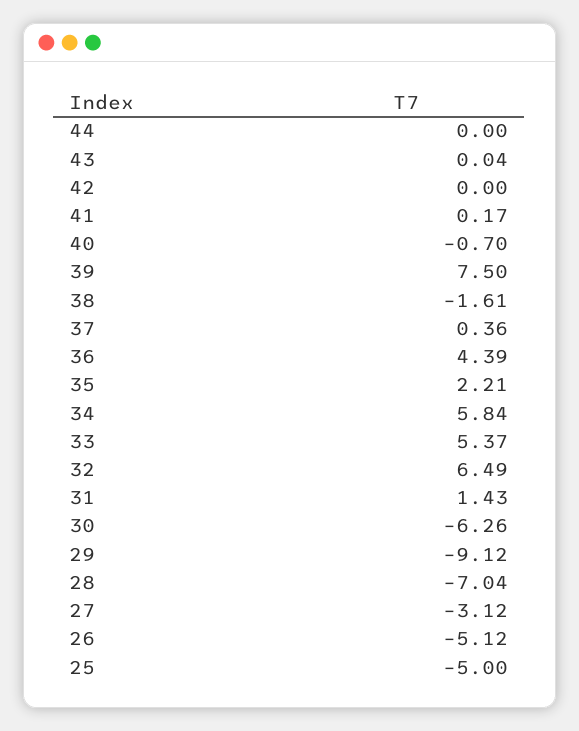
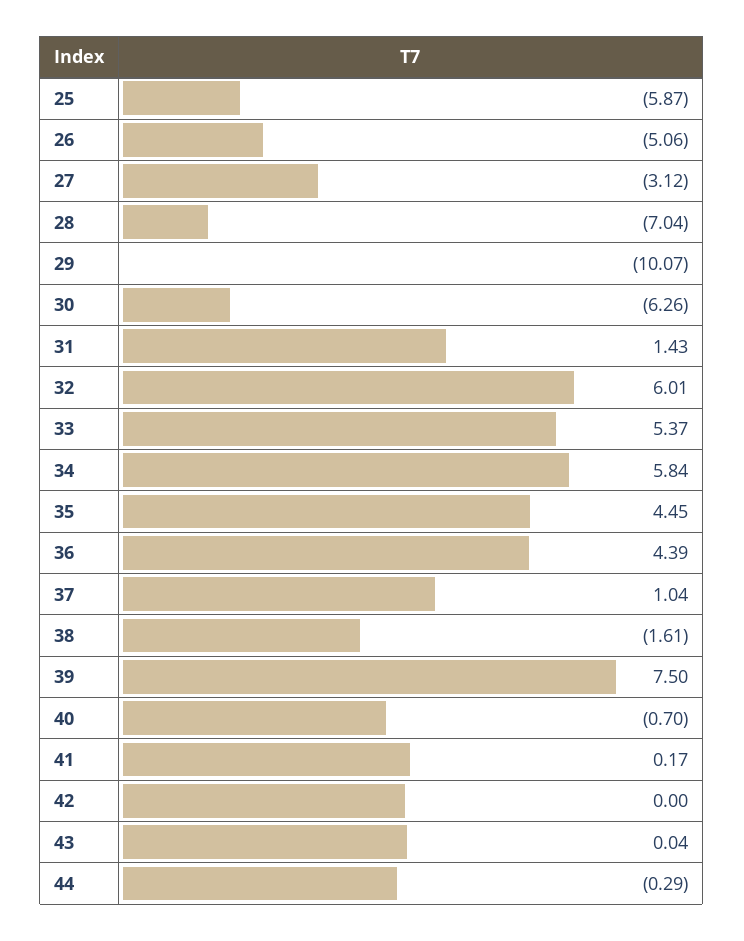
44: 0 -> -0.29
37: 0.36 -> 1.04
35: 2.21 -> 4.45
32: 6.49 -> 6.01
29: -9.12 -> -10.07
26: -5.12 -> -5.06
25: -5 -> -5.87

